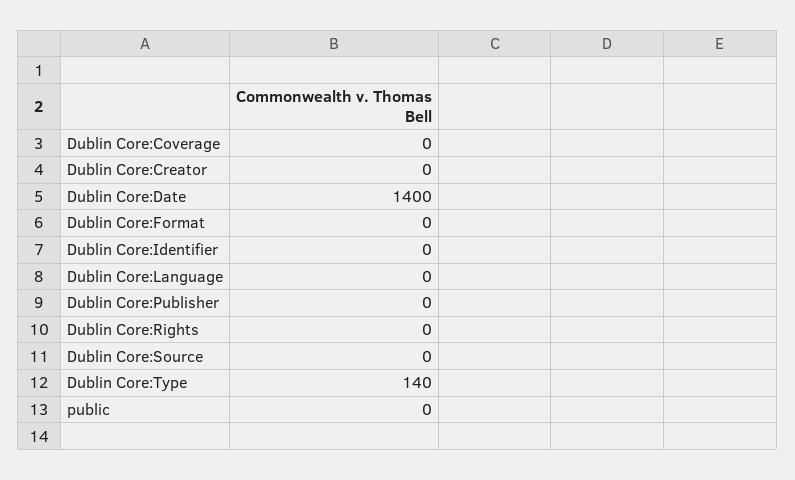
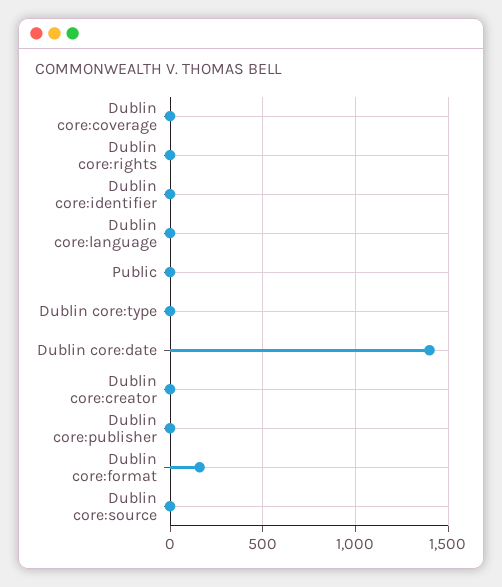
Dublin Core:Format: 0 -> 150
Dublin Core:Type: 140 -> 0

